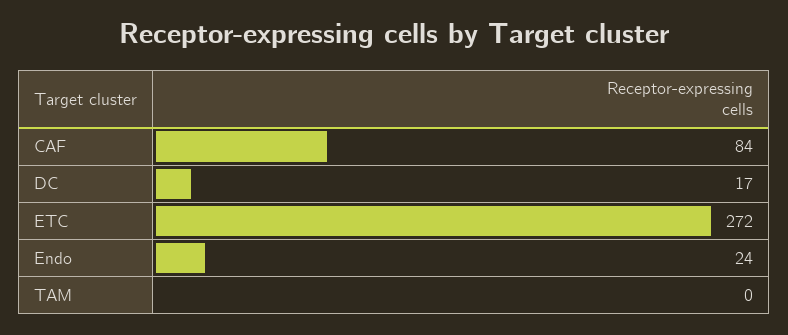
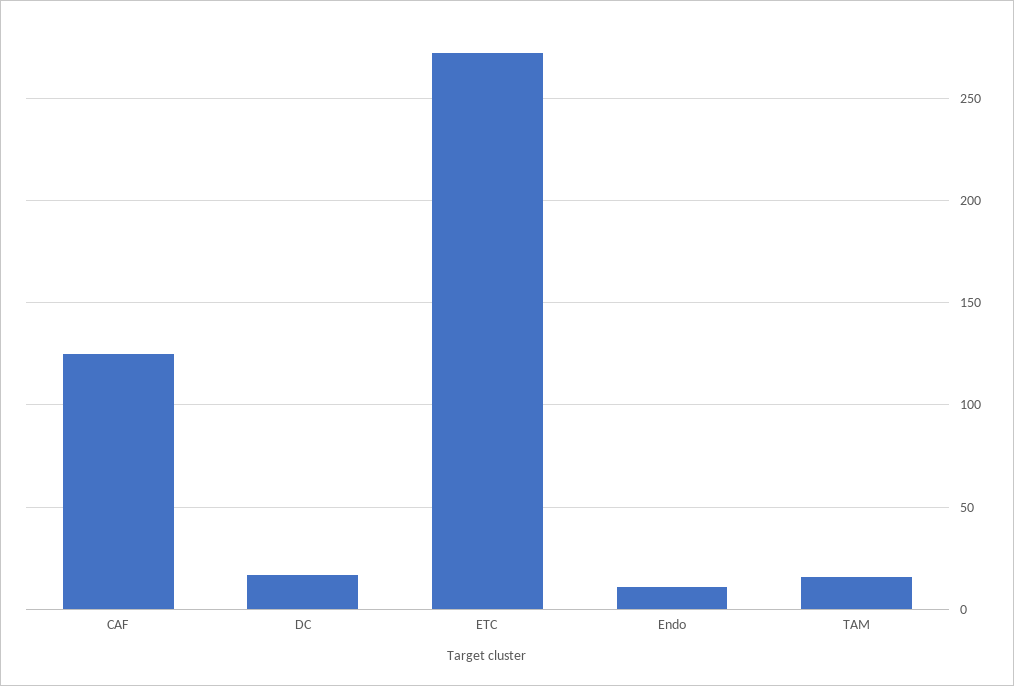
CAF: 84 -> 125
Endo: 24 -> 10
TAM: 0 -> 15

